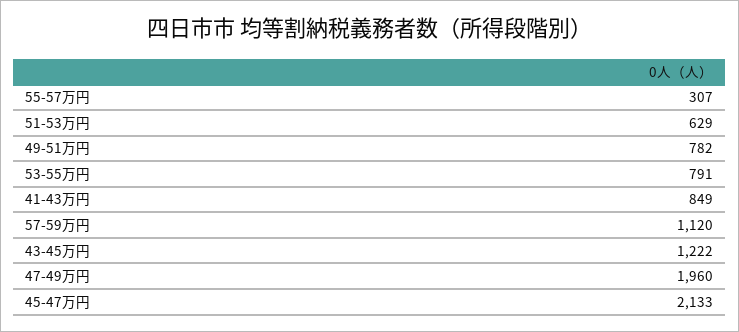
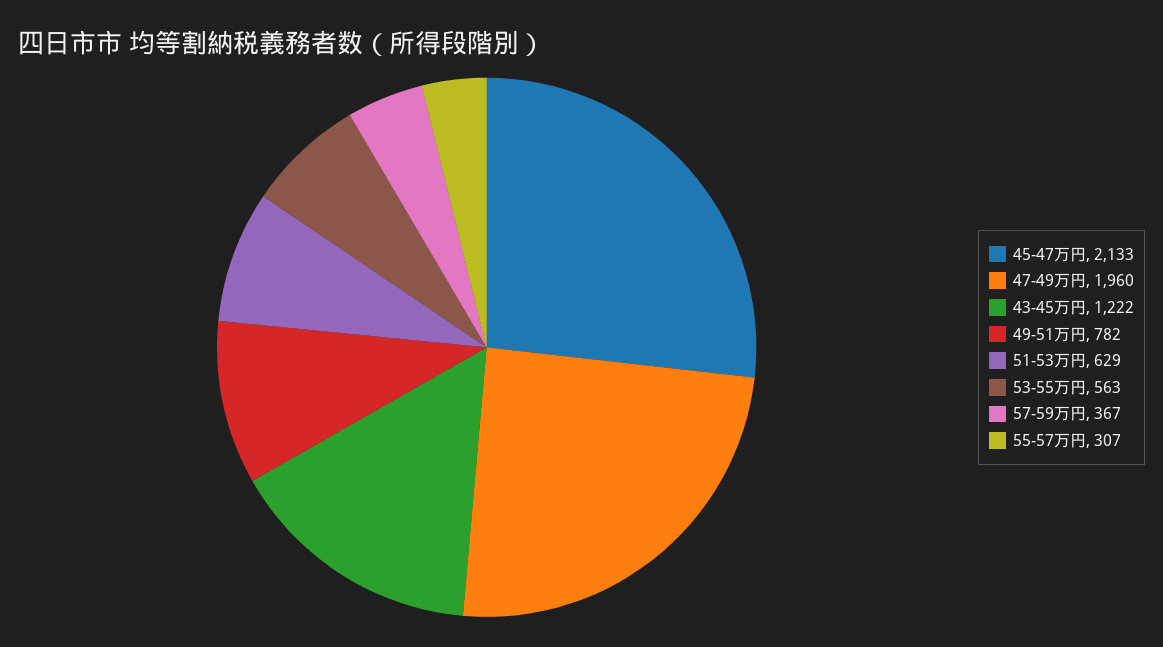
53-55万円: 791 -> 563
41-43万円: 849 -> none
57-59万円: 1120 -> 367

